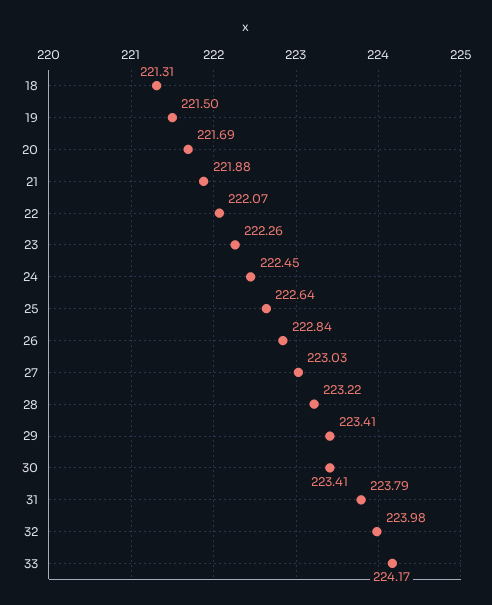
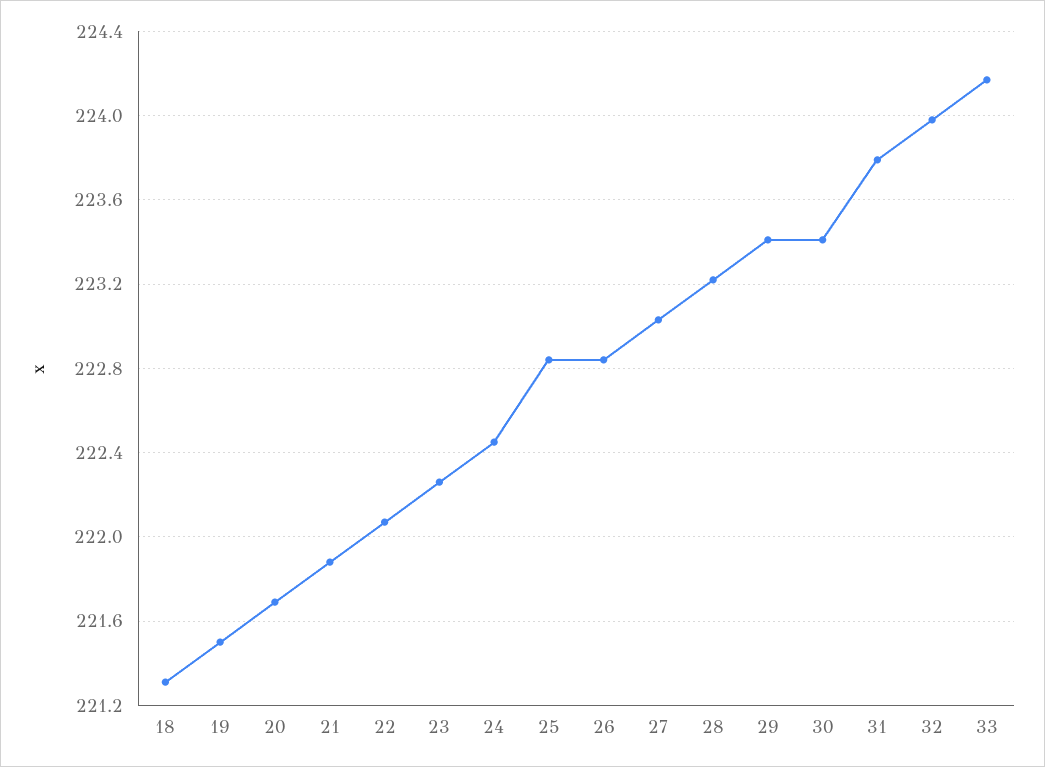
25: 222.64 -> 222.85

